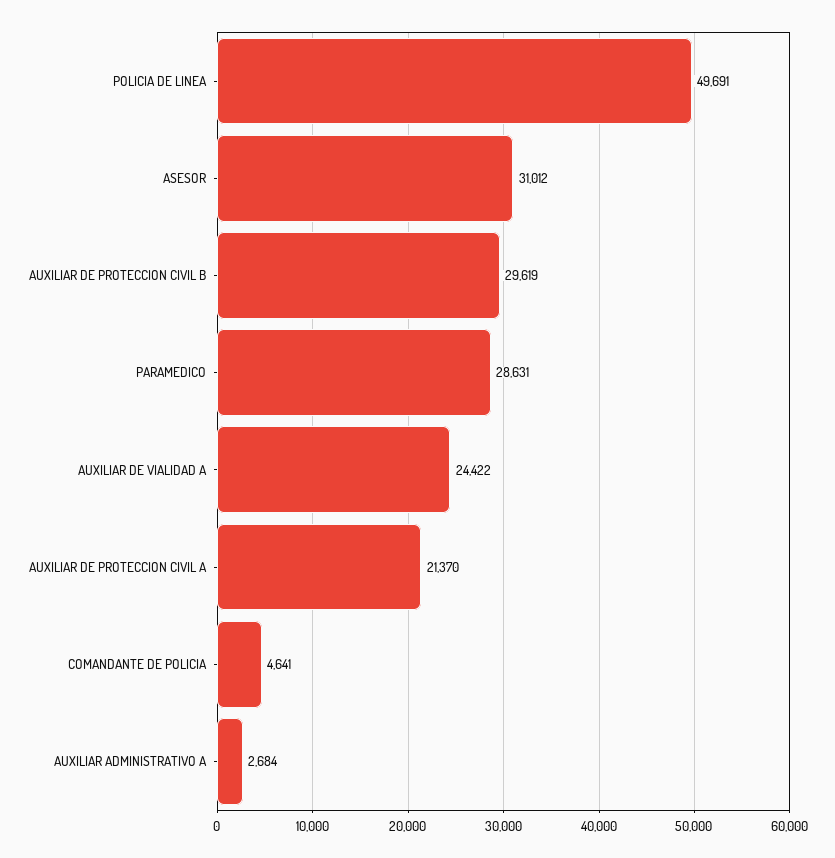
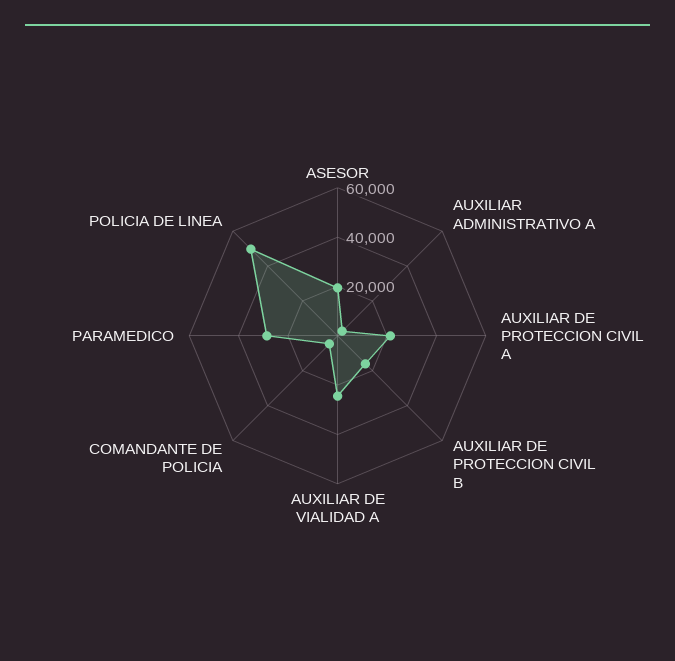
ASESOR: 31012 -> 20000
AUXILIAR DE PROTECCION CIVIL B: 29619 -> 15000

